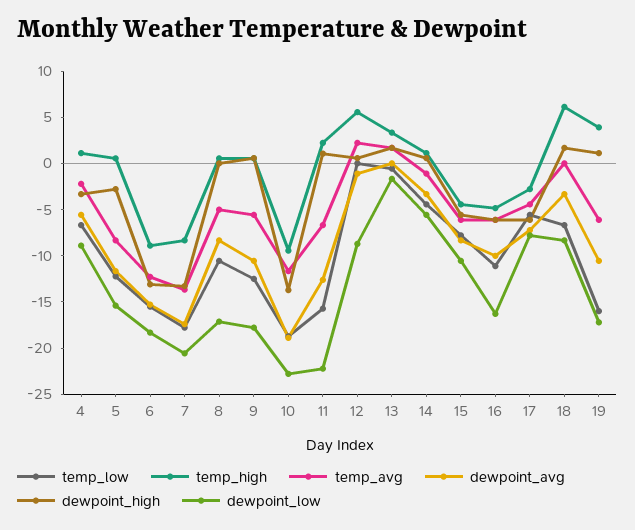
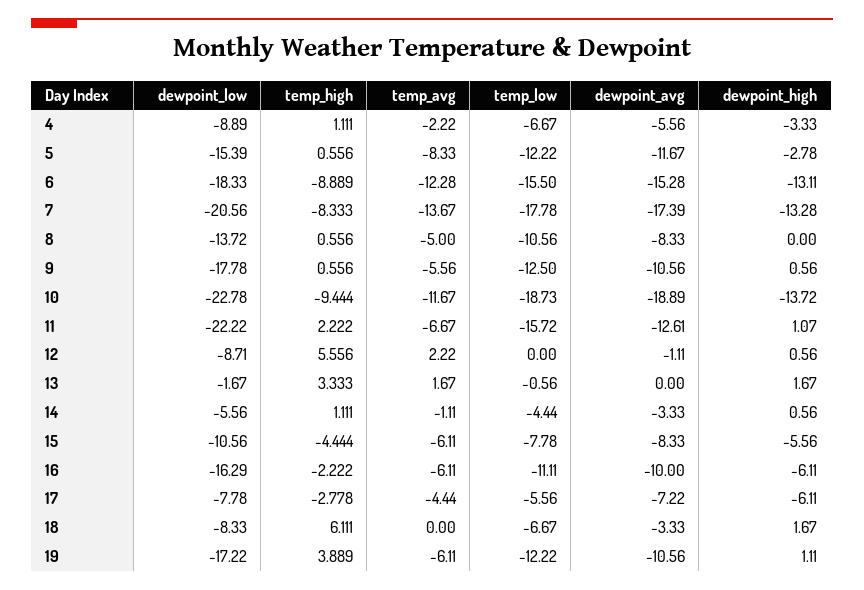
dewpoint_low, 8: -17 -> -13.72
temp_high, 16: -5 -> -2.222
temp_low, 19: -16 -> -12.22

